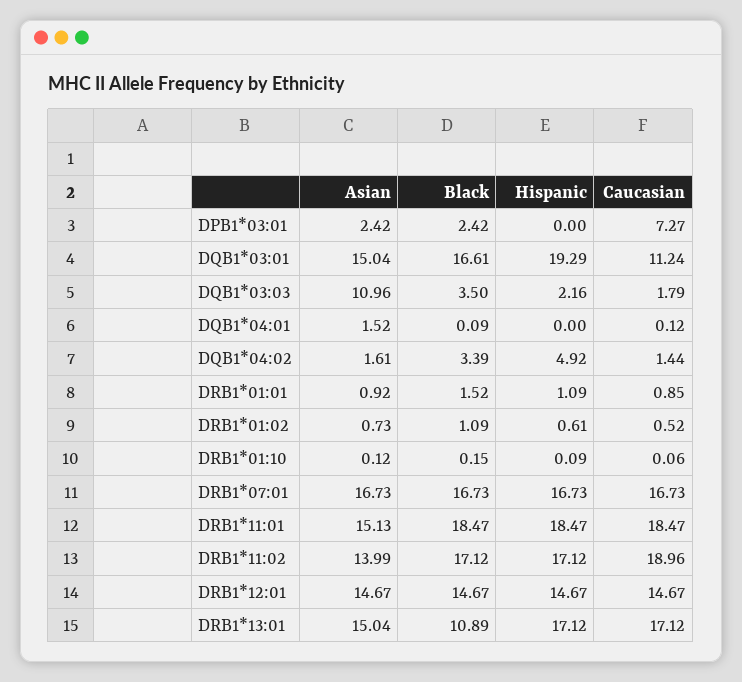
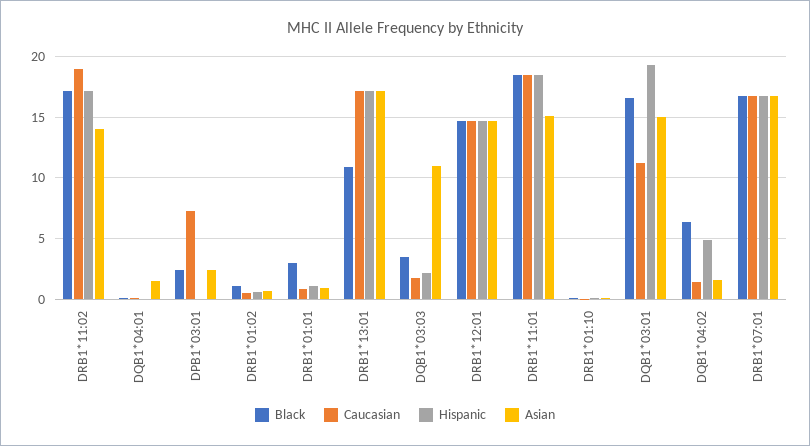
Black, DQB1*04:02: 3.39 -> 6.5
Black, DRB1*01:01: 1.52 -> 3
Asian, DRB1*13:01: 15.04 -> 17

